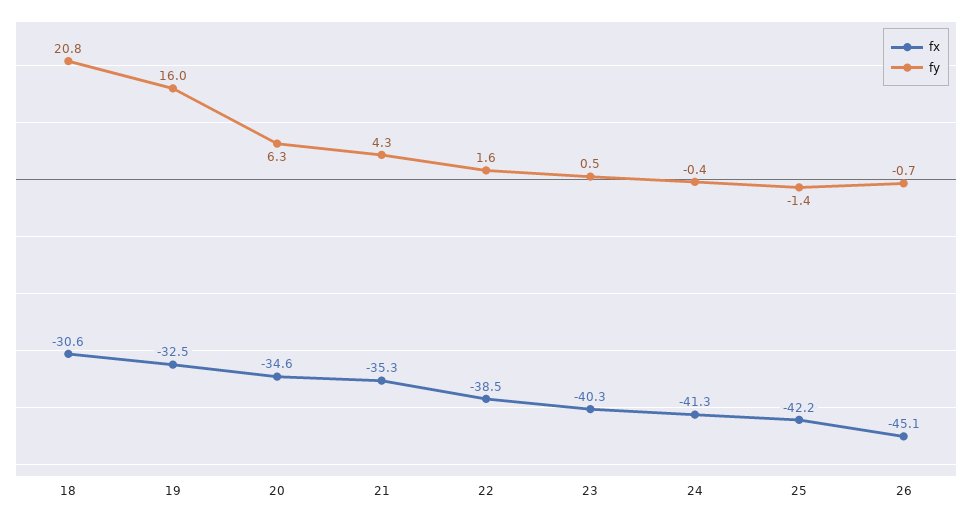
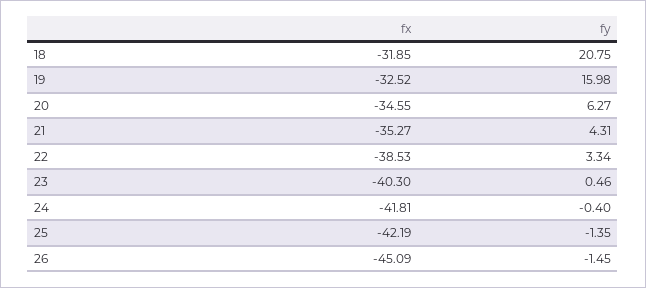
fx, 18: -30.6 -> -31.85
fy, 22: 1.6 -> 3.34
fx, 24: -41.3 -> -41.81
fy, 26: -0.7 -> -1.45

